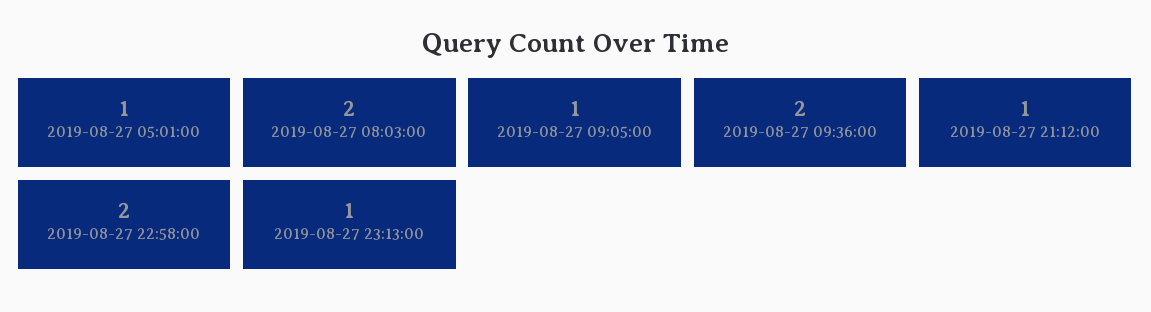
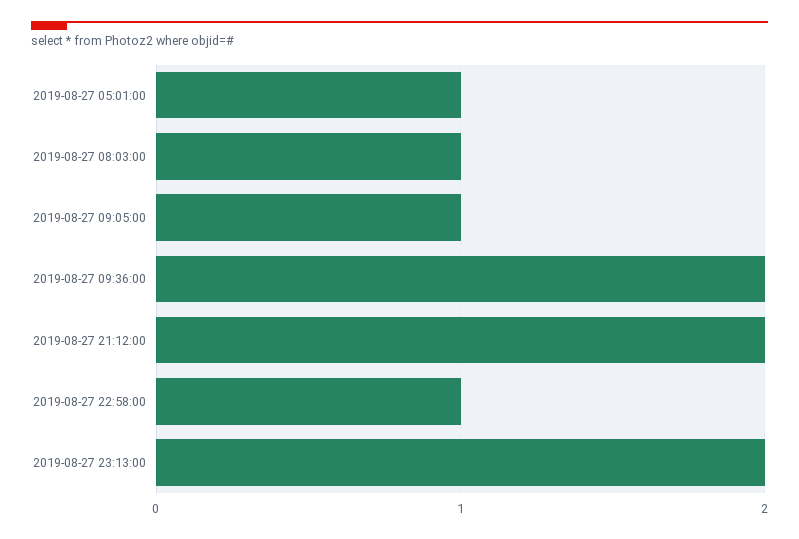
2019-08-27 08:03:00: 2 -> 1
2019-08-27 21:12:00: 1 -> 2
2019-08-27 22:58:00: 2 -> 1
2019-08-27 23:13:00: 1 -> 2

